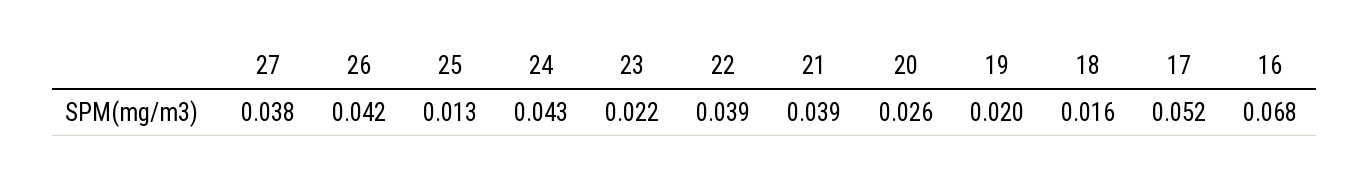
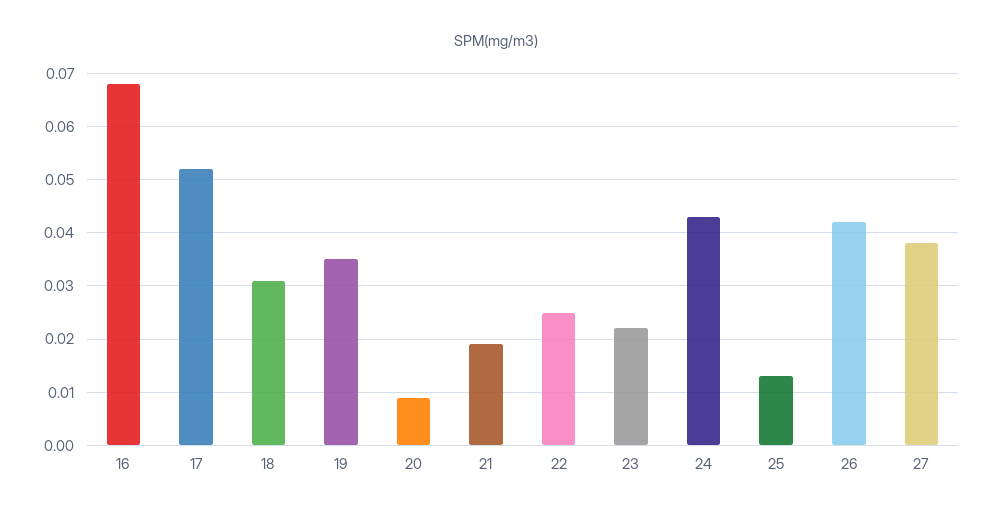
22: 0.039 -> 0.025
21: 0.039 -> 0.02
20: 0.026 -> 0.01
19: 0.02 -> 0.035
18: 0.016 -> 0.03

